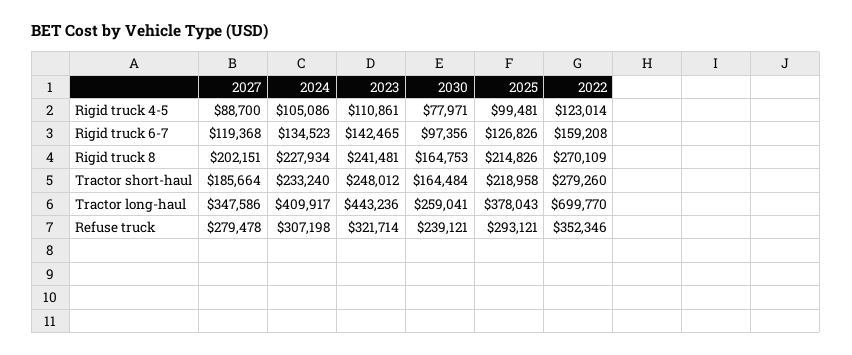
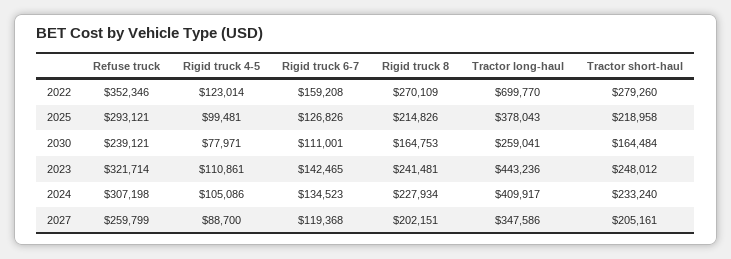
2030, Rigid truck 6-7: 97356 -> 111001
2027, Tractor short-haul: 185664 -> 205161
2027, Refuse truck: 279478 -> 259799

